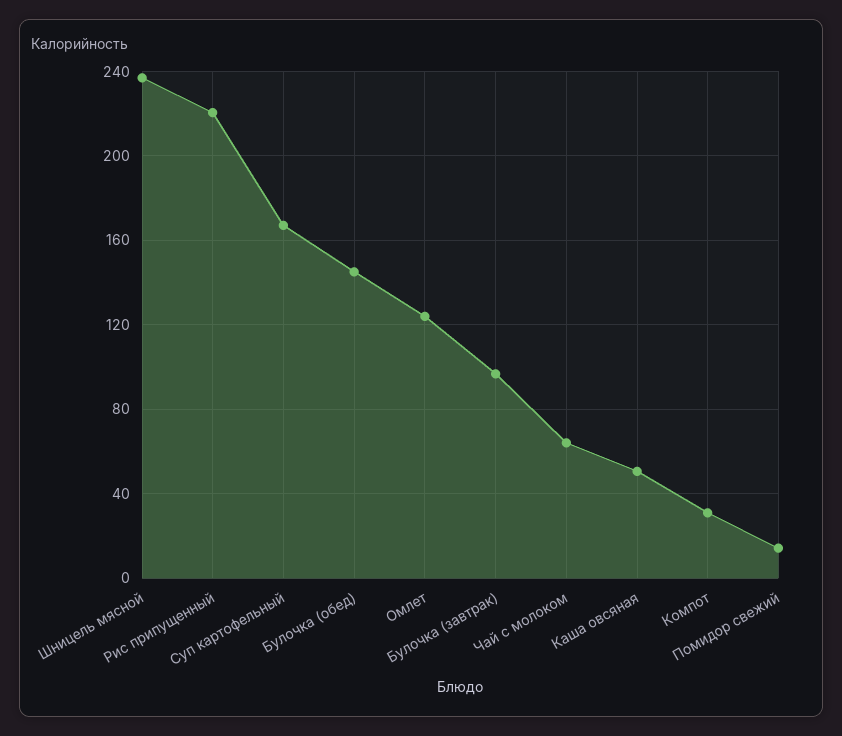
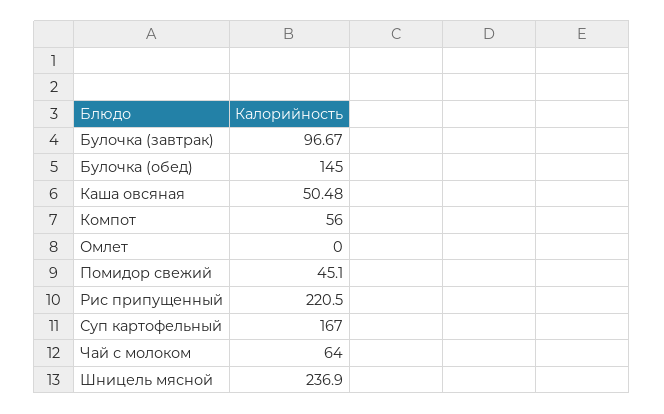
Омлет: 125 -> 0
Компот: 30 -> 56
Помидор свежий: 15 -> 45.1

